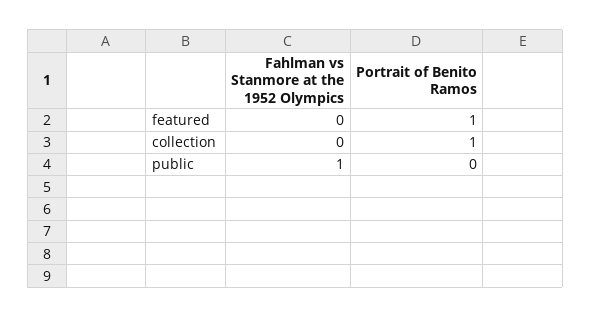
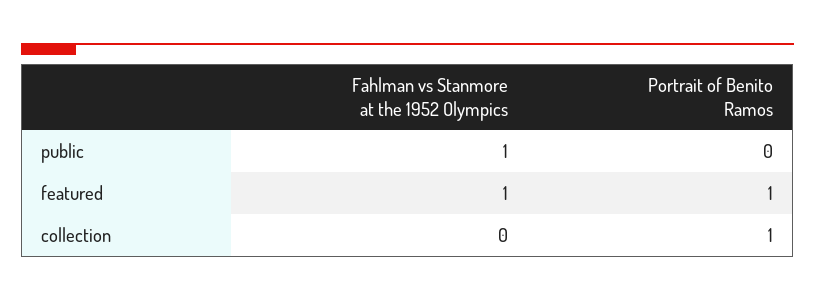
Fahlman vs Stanmore at the 1952 Olympics, featured: 0 -> 1

